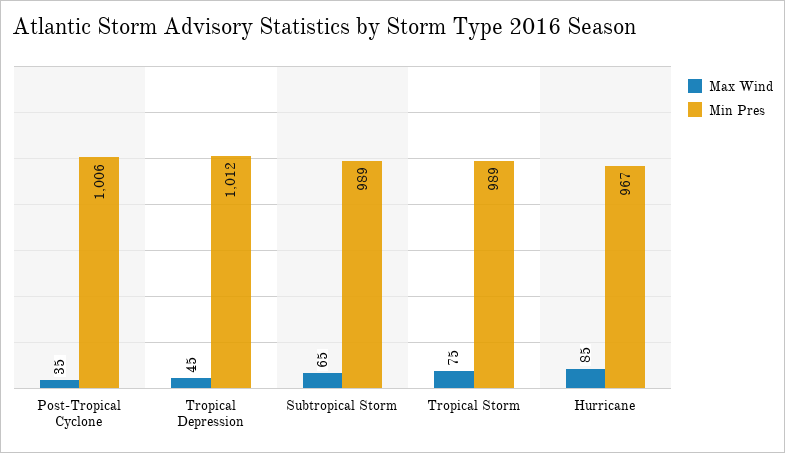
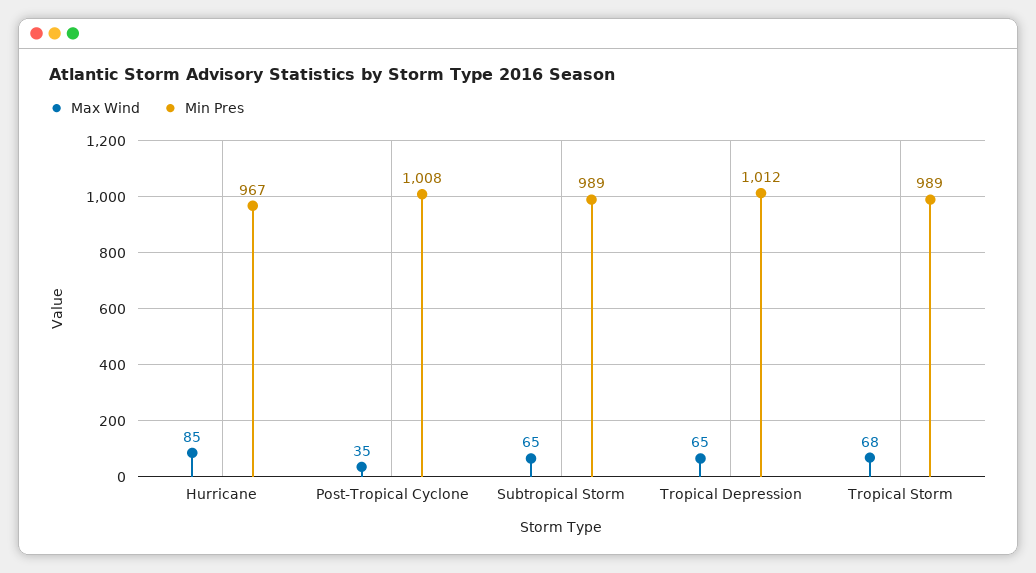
Min Pres, Post-Tropical Cyclone: 1006 -> 1008
Max Wind, Tropical Depression: 45 -> 65
Max Wind, Tropical Storm: 75 -> 68

